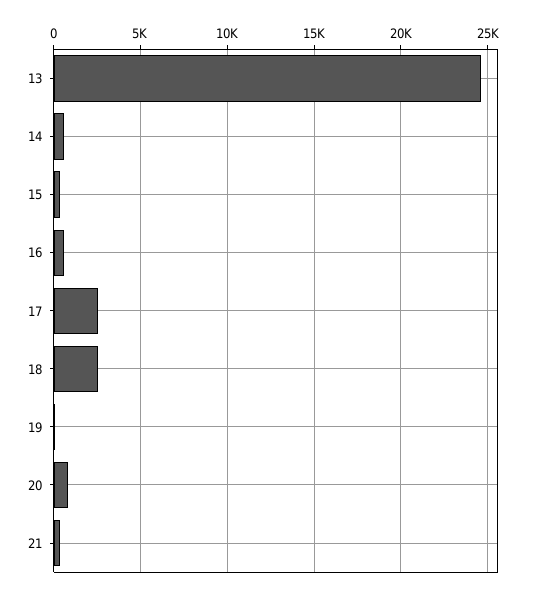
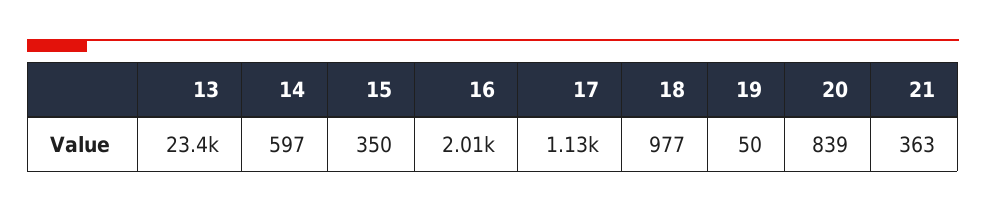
13: 24500 -> 23400
16: 500 -> 2010
17: 2500 -> 1130
18: 2500 -> 977

